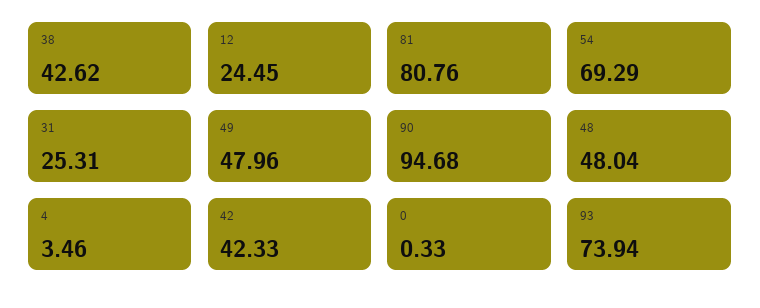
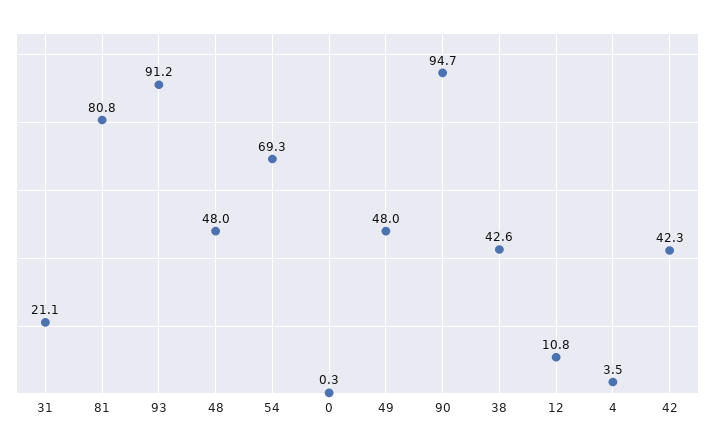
12: 24.45 -> 10.8
31: 25.31 -> 21.1
93: 73.94 -> 91.2

